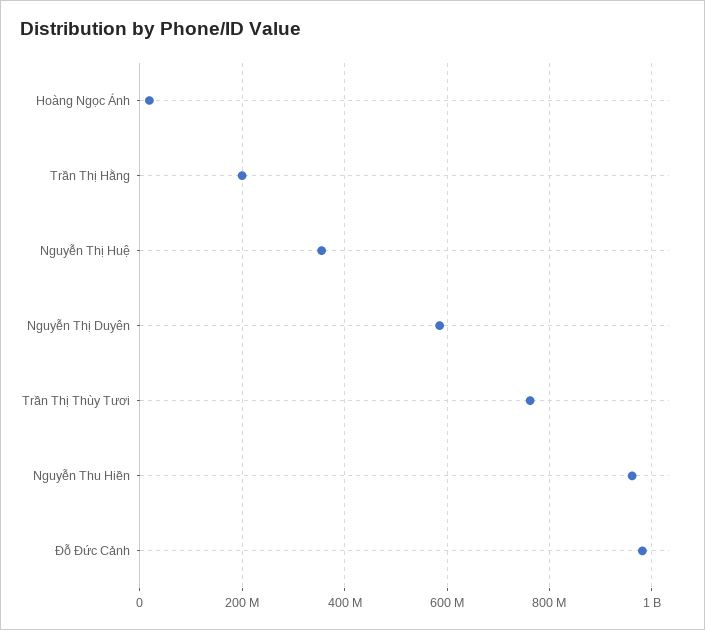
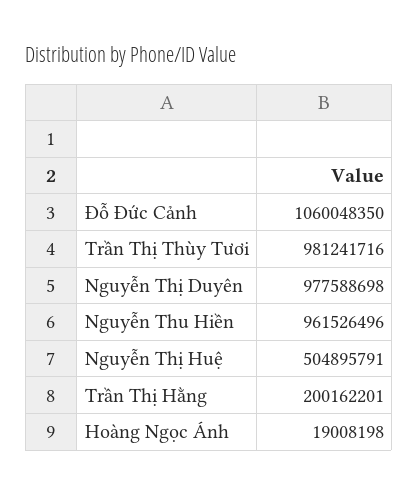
Nguyễn Thị Huệ: 360000000 -> 504895791
Nguyễn Thị Duyên: 580000000 -> 977588698
Trần Thị Thùy Tươi: 760000000 -> 981241716
Đỗ Đức Cảnh: 980000000 -> 1060048350

